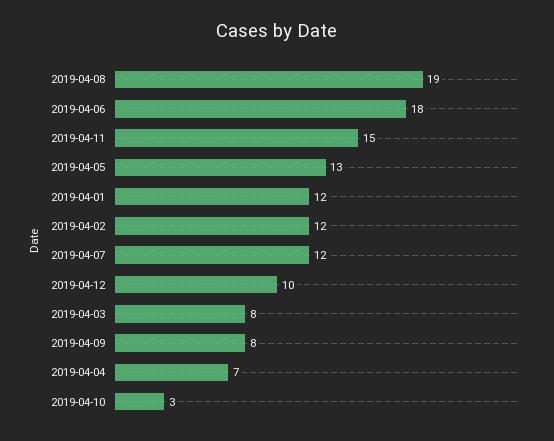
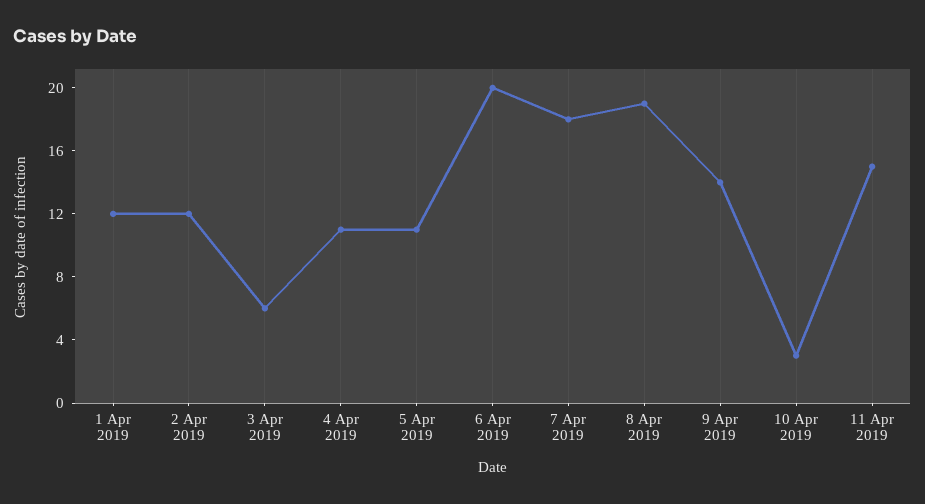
2019-04-06: 18 -> 20
2019-04-05: 13 -> 11
2019-04-07: 12 -> 18
2019-04-12: 10 -> none
2019-04-03: 8 -> 6
2019-04-09: 8 -> 14
2019-04-04: 7 -> 11

